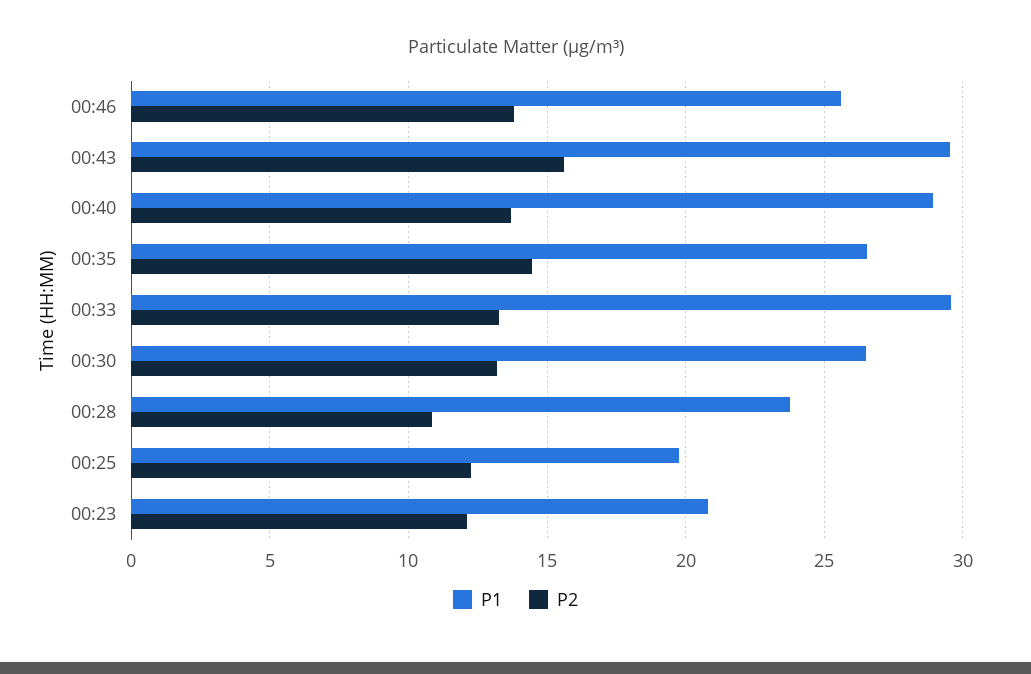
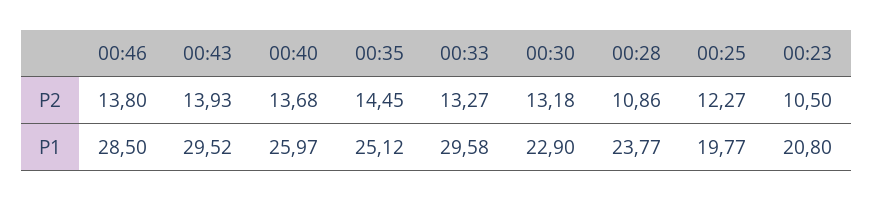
P1, 00:46: 25.5 -> 28.5
P2, 00:43: 15.5 -> 13.93
P1, 00:40: 29 -> 25.97
P1, 00:35: 26.5 -> 25.12
P1, 00:30: 26.5 -> 22.9
P2, 00:23: 12 -> 10.5

